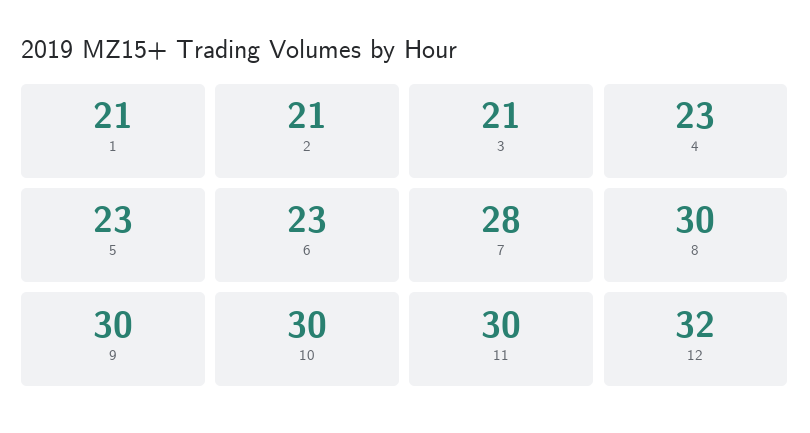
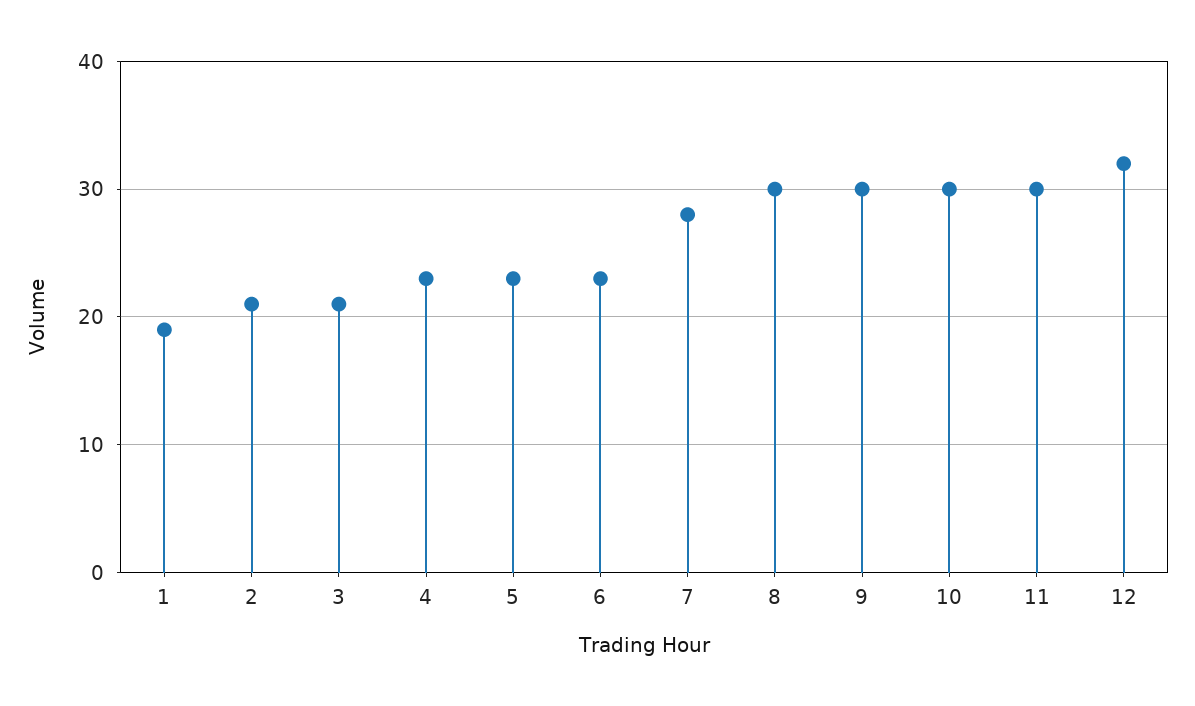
1: 21 -> 19

